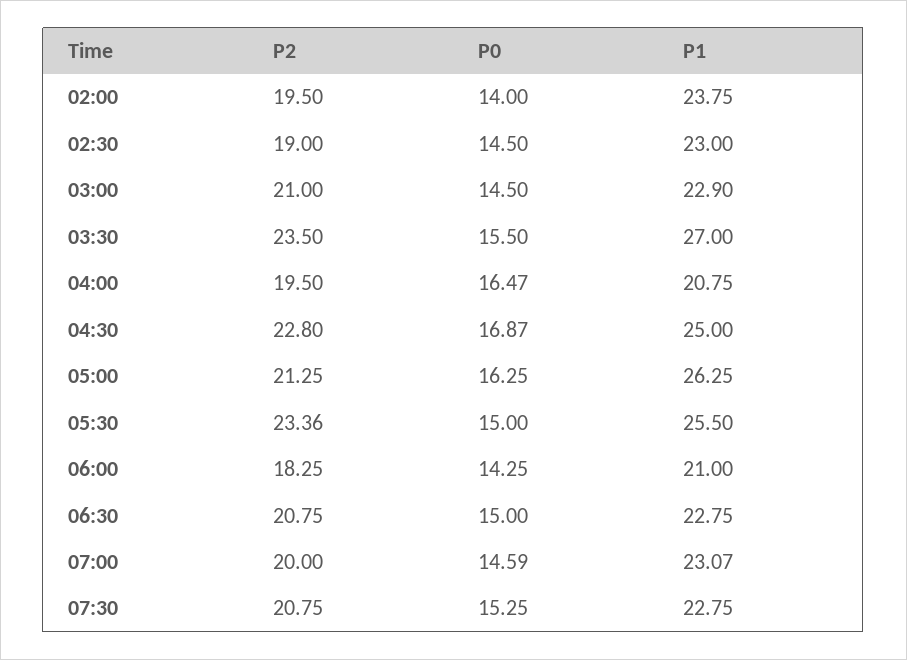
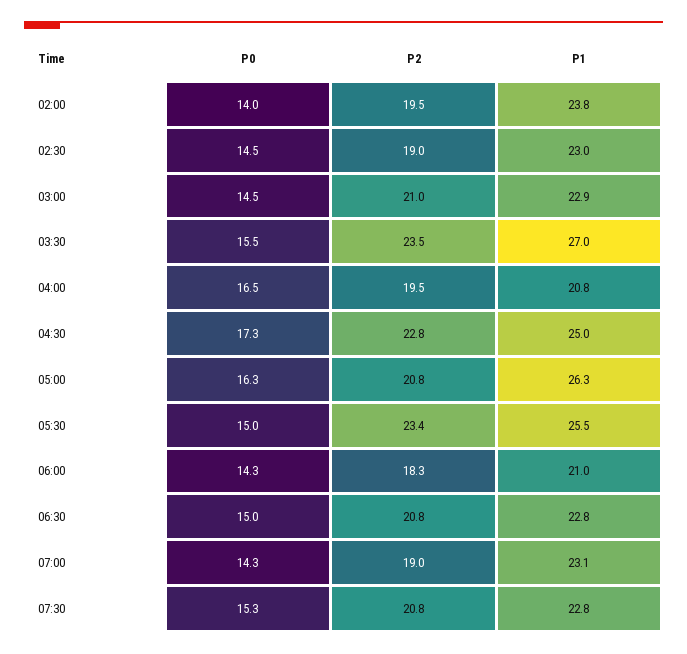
P0, 04:30: 16.87 -> 17.3
P2, 05:00: 21.25 -> 20.8
P2, 07:00: 20 -> 19
P0, 07:00: 14.59 -> 14.3

